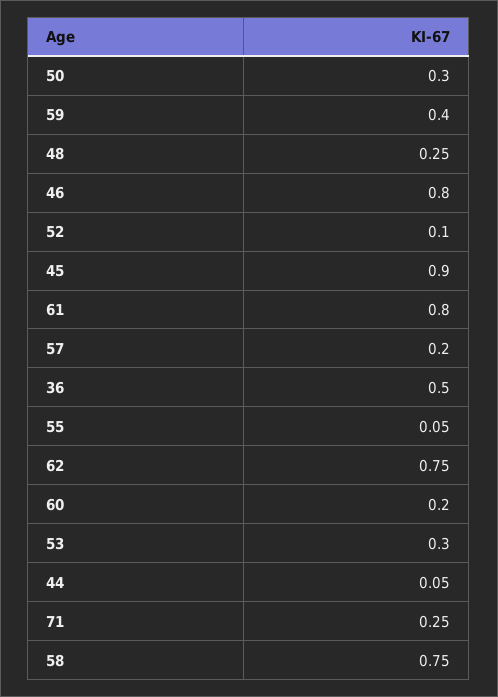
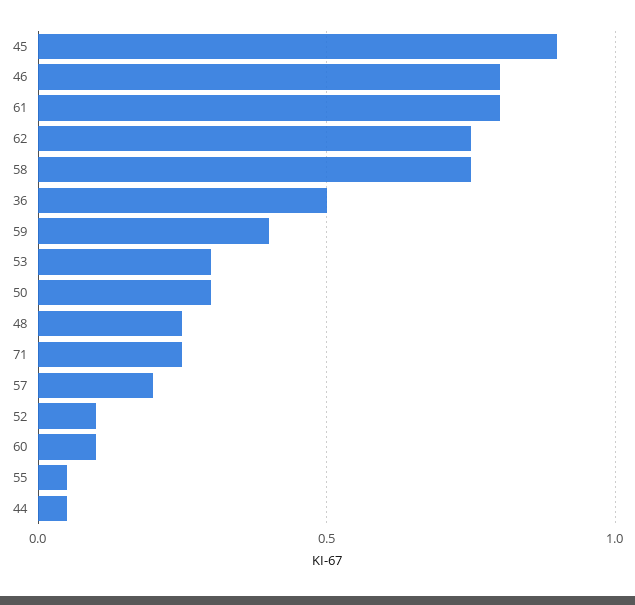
60: 0.2 -> 0.1

